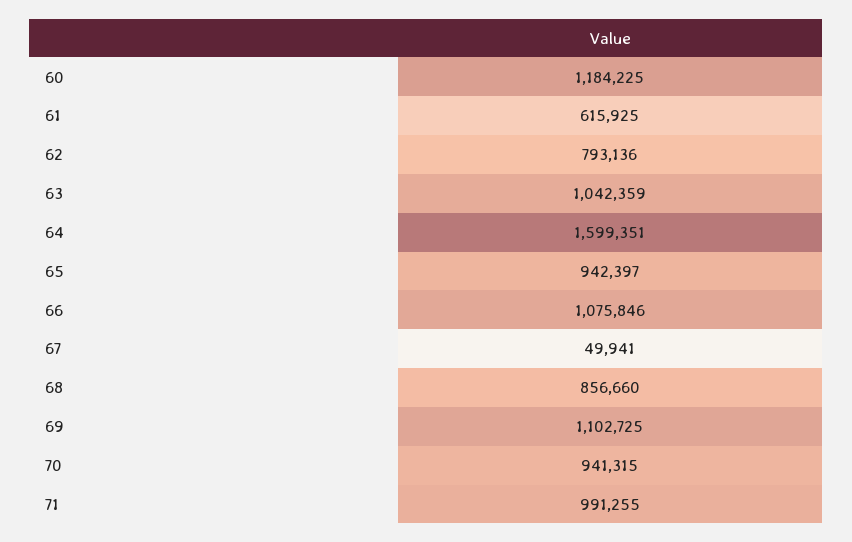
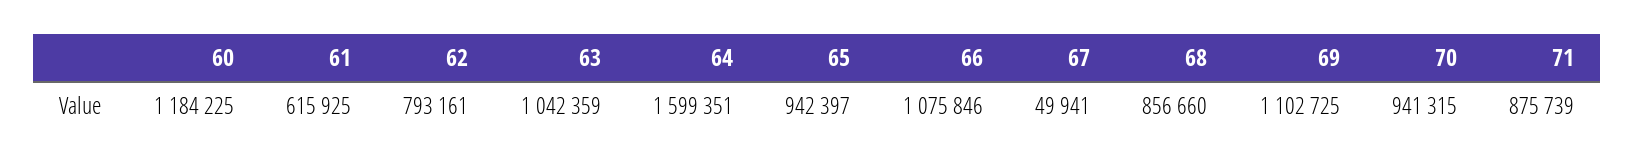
62: 793136 -> 793161
71: 991255 -> 875739

